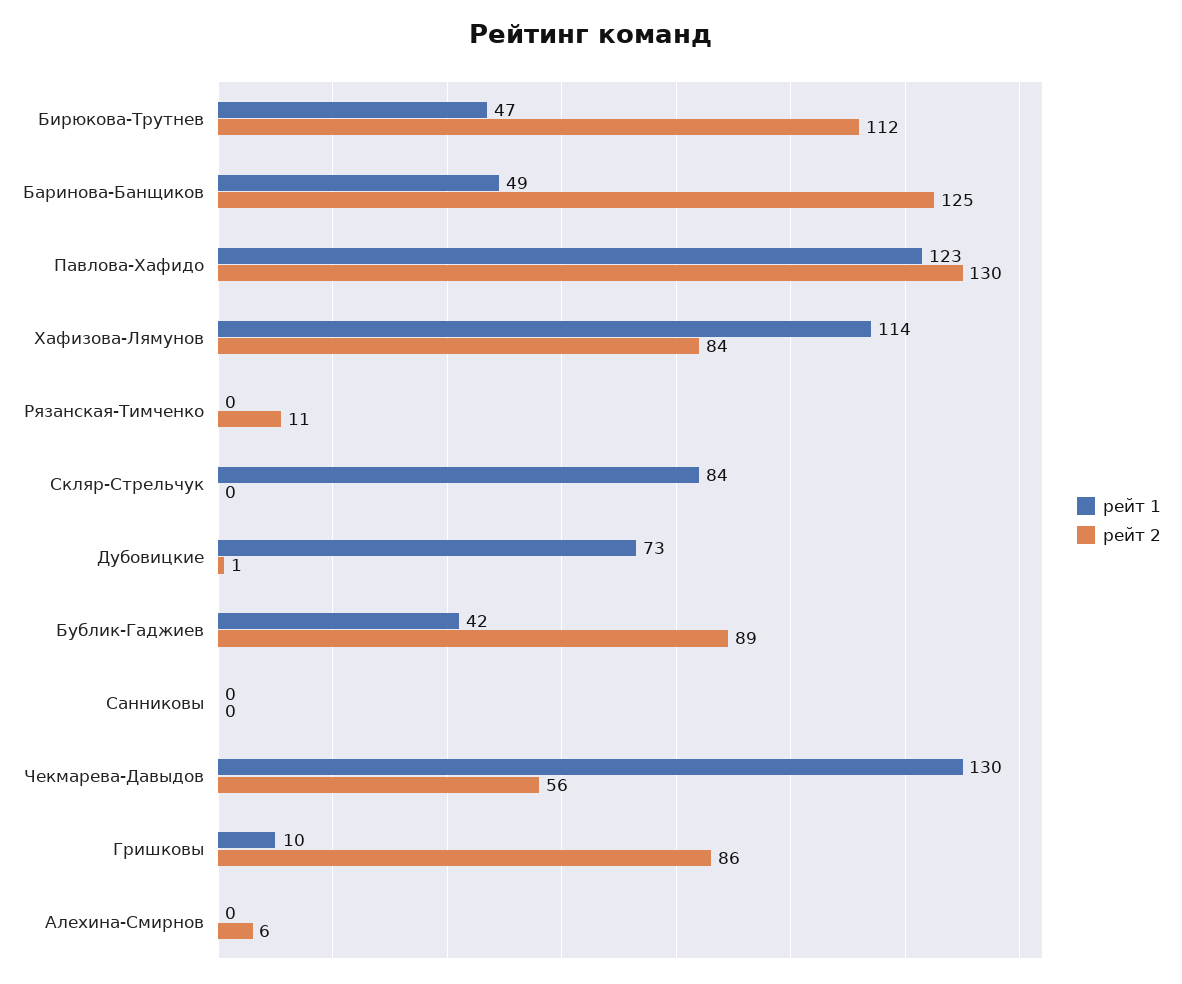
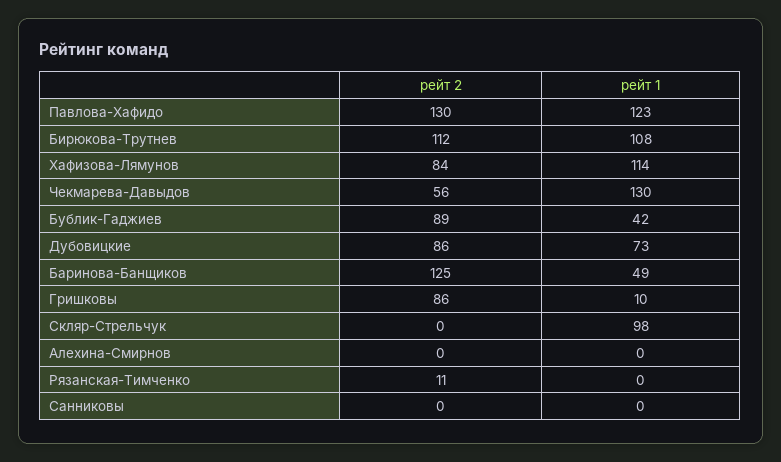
рейт 1, Бирюкова-Трутнев: 47 -> 108
рейт 1, Скляр-Стрельчук: 84 -> 98
рейт 2, Дубовицкие: 1 -> 86
рейт 2, Алехина-Смирнов: 6 -> 0

